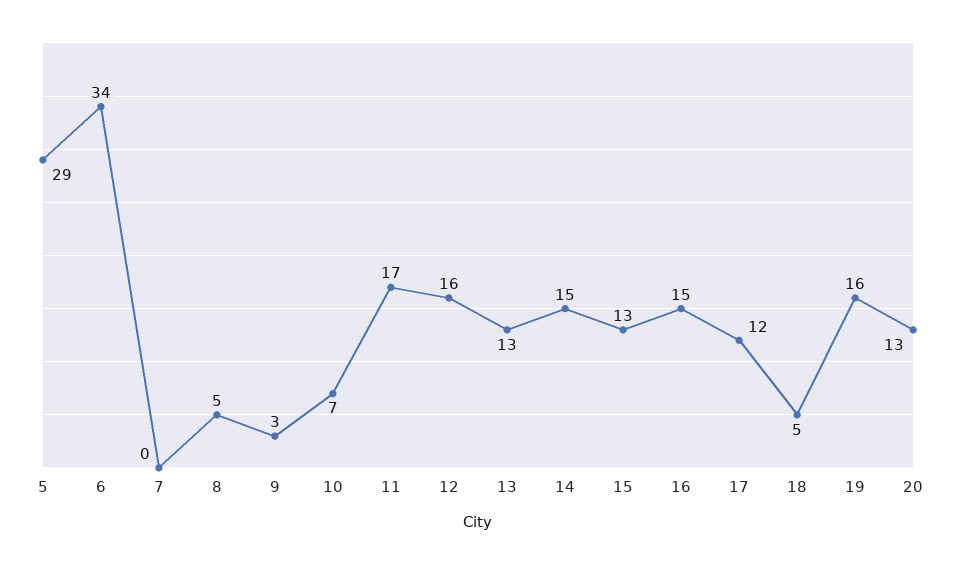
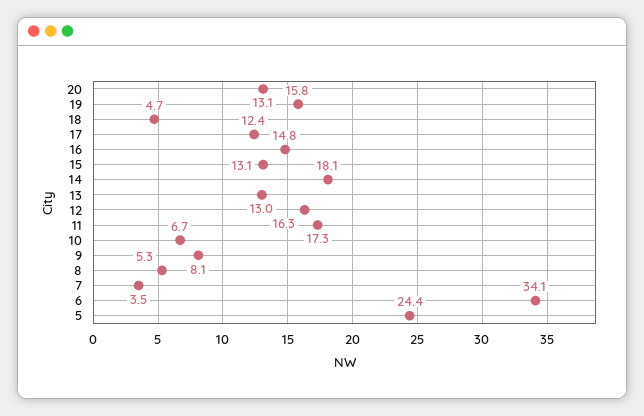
5: 29 -> 24.4
7: 0 -> 3.5
9: 3 -> 8.1
14: 15 -> 18.1

